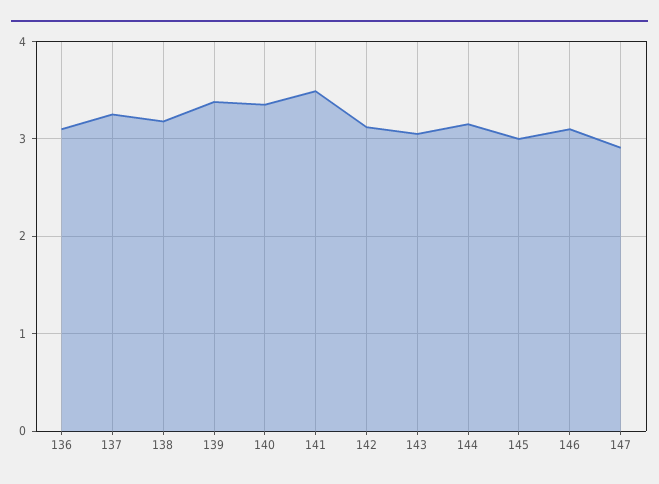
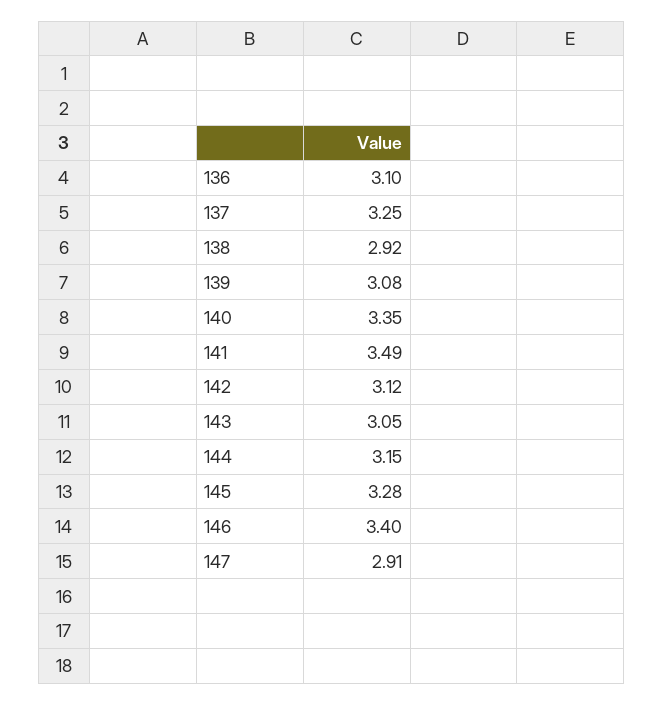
138: 3.2 -> 2.92
139: 3.4 -> 3.08
145: 3 -> 3.28
146: 3.1 -> 3.4

